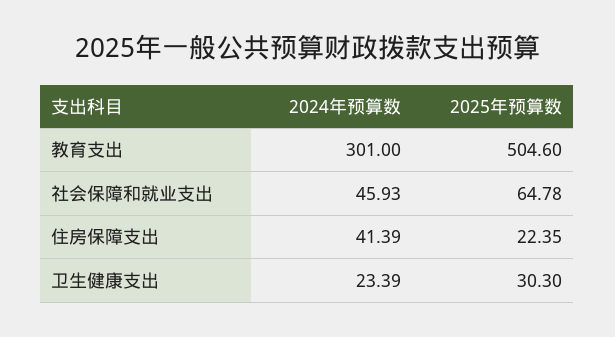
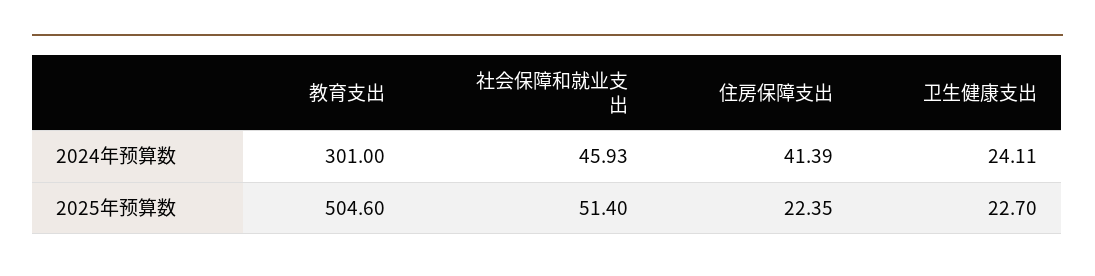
2025年预算数, 社会保障和就业支出: 64.78 -> 51.4
2024年预算数, 卫生健康支出: 23.39 -> 24.11
2025年预算数, 卫生健康支出: 30.3 -> 22.7

